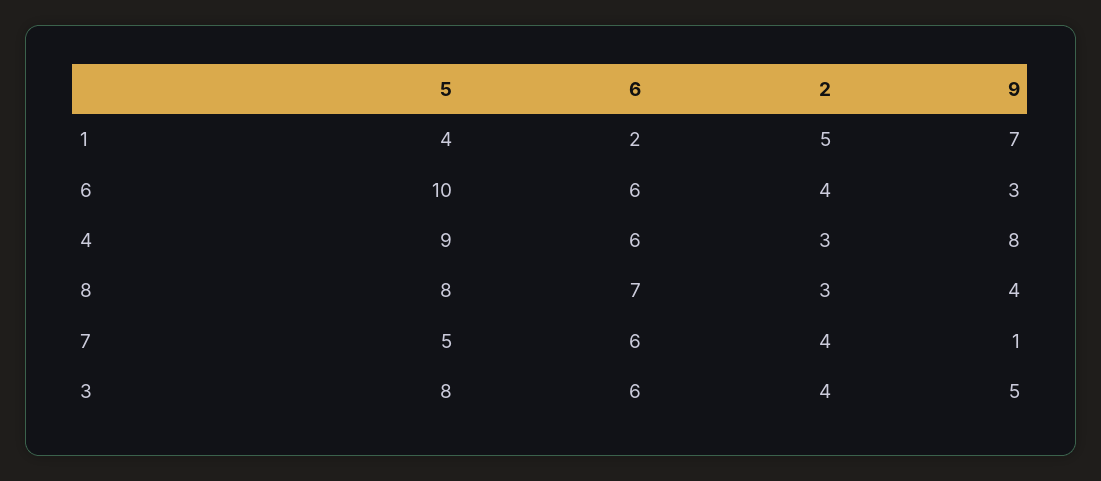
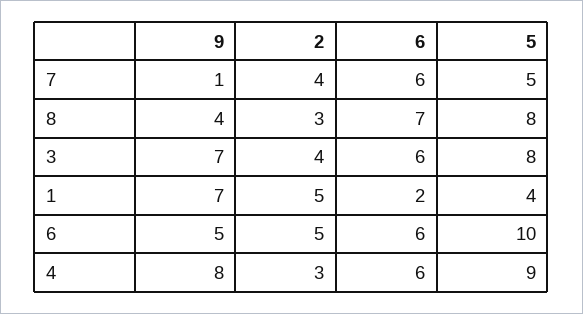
2, 6: 4 -> 5
9, 6: 3 -> 5
9, 3: 5 -> 7

